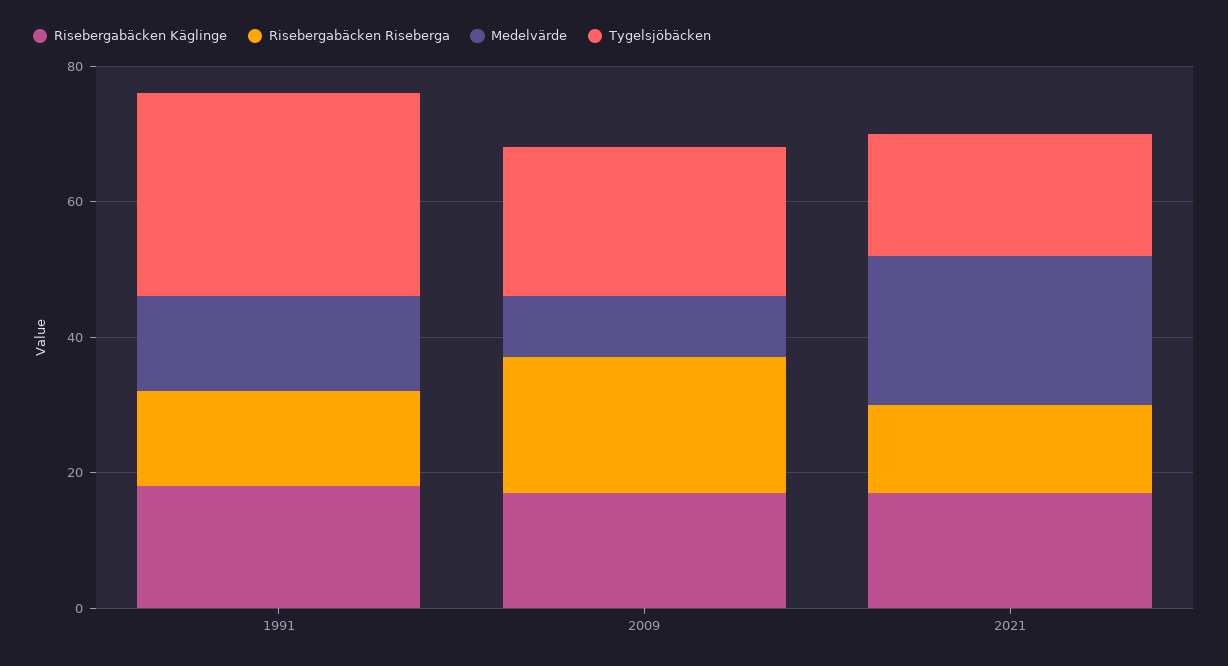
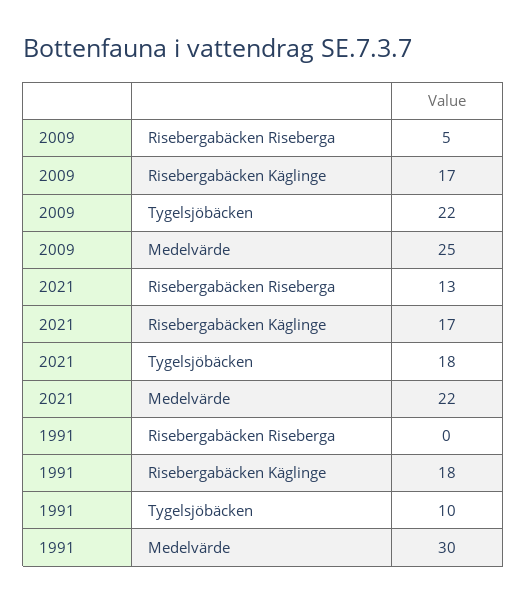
Risebergabäcken Riseberga, 1991: 15 -> 0
Medelvärde, 1991: 15 -> 30
Tygelsjöbäcken, 1991: 30 -> 10
Risebergabäcken Riseberga, 2009: 20 -> 5
Medelvärde, 2009: 10 -> 25

